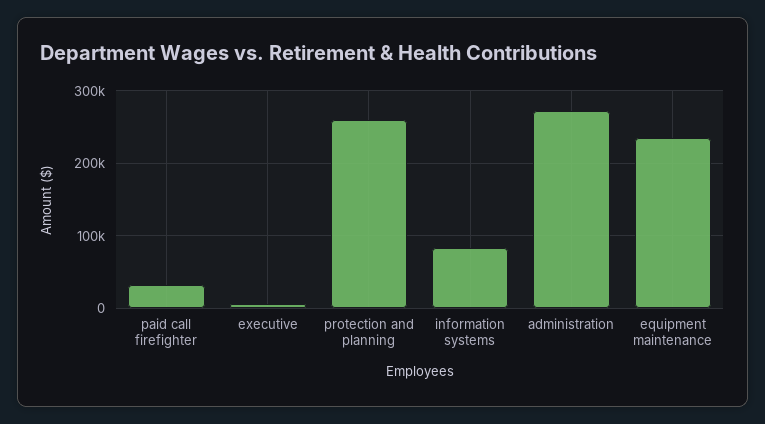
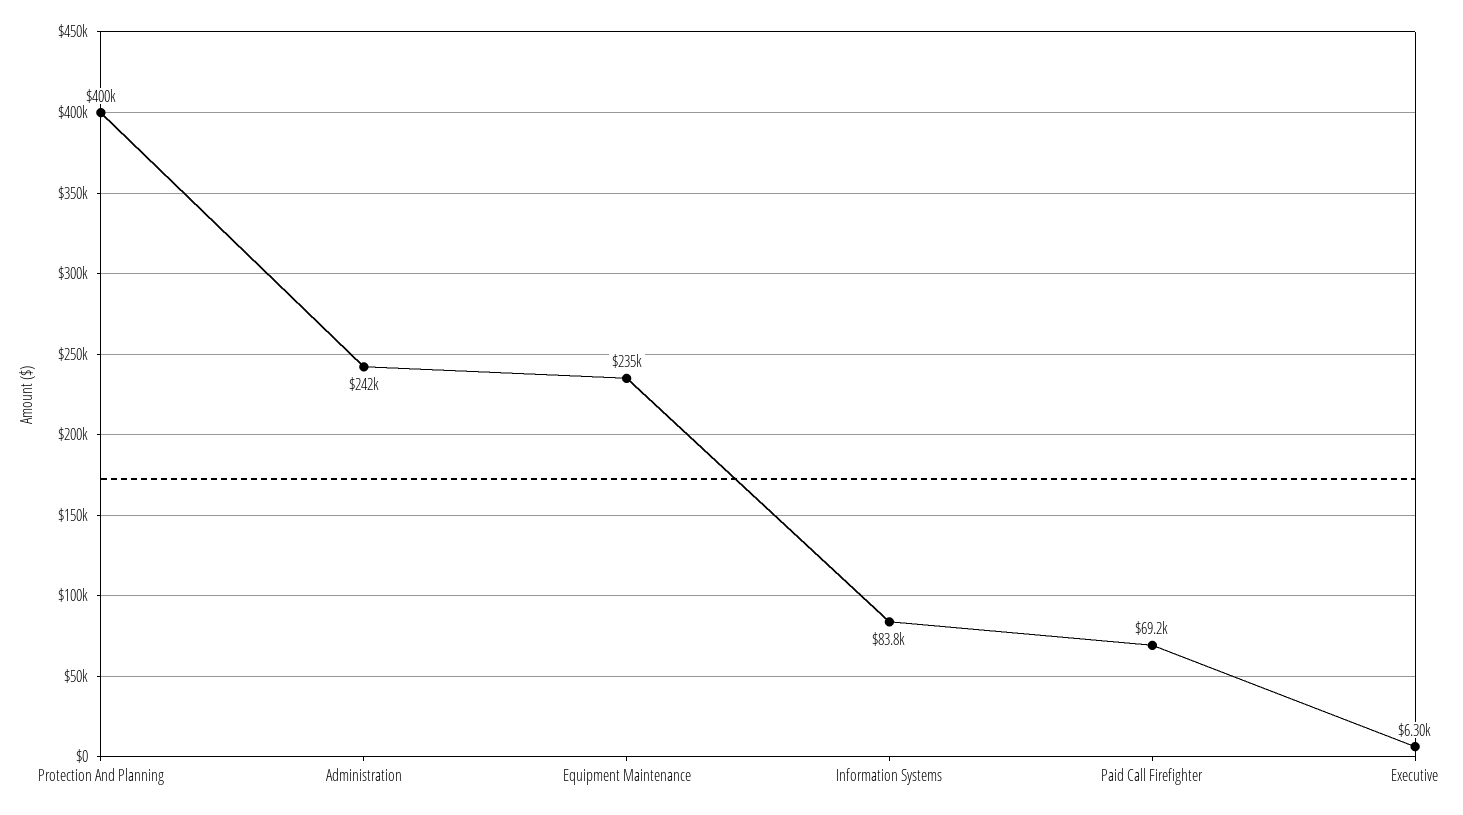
paid call firefighter: 30000 -> 69200
protection and planning: 260000 -> 400000
administration: 270000 -> 242000

